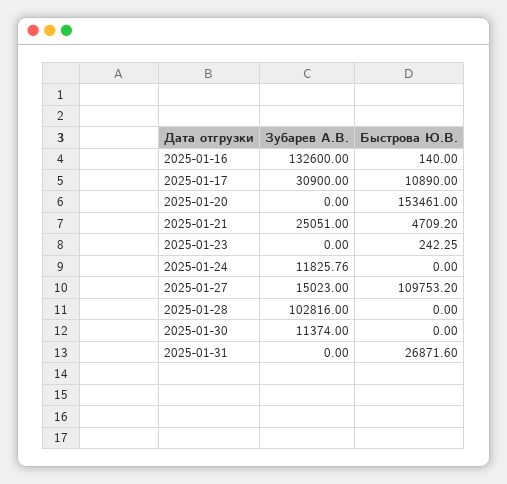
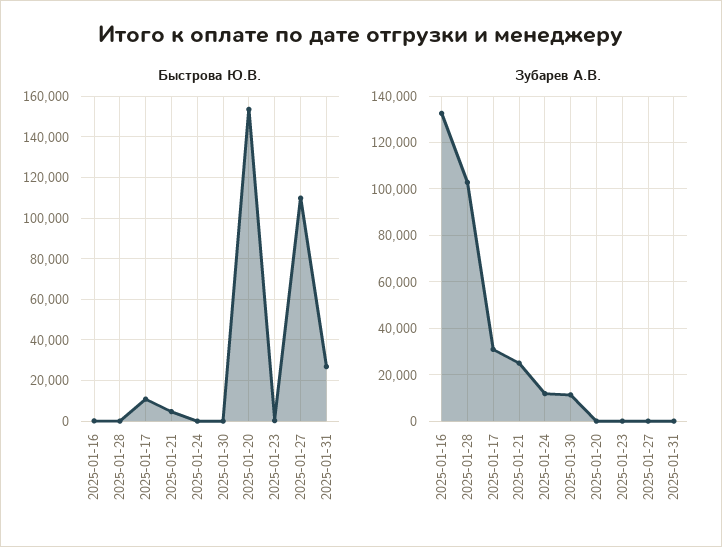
Зубарев А.В., 2025-01-27: 15023 -> 0

